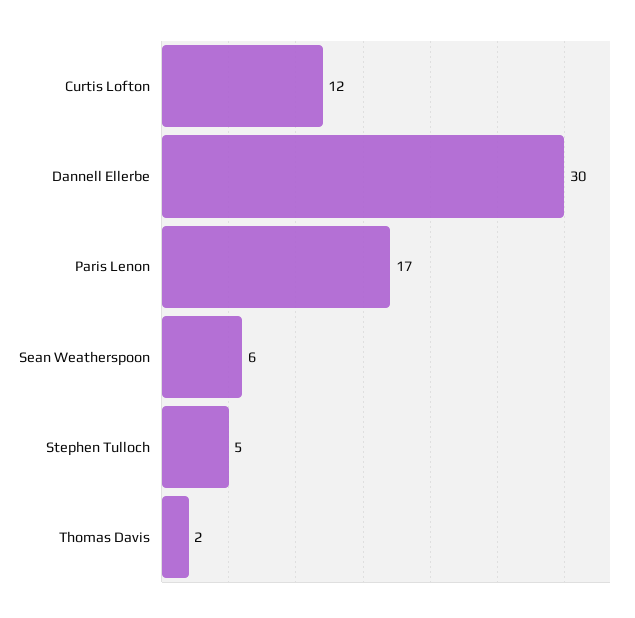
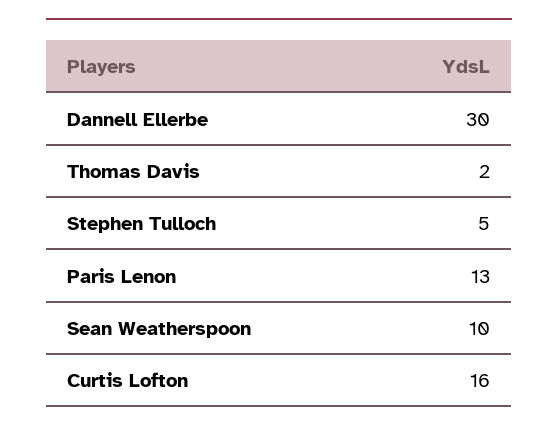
Curtis Lofton: 12 -> 16
Paris Lenon: 17 -> 13
Sean Weatherspoon: 6 -> 10

